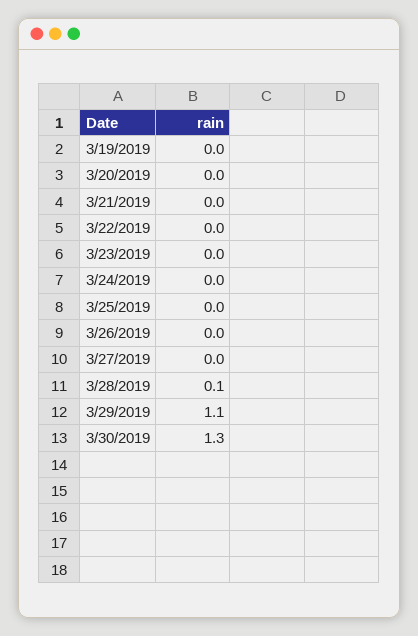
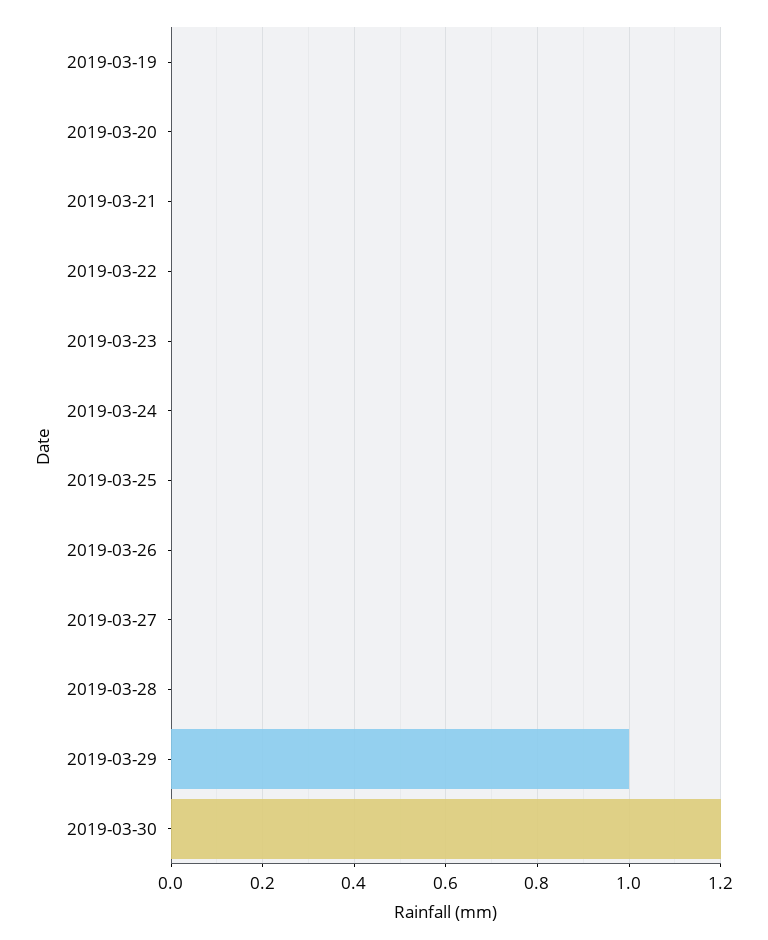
3/28/2019: 0.1 -> 0
3/29/2019: 1.1 -> 1
3/30/2019: 1.3 -> 1.2

